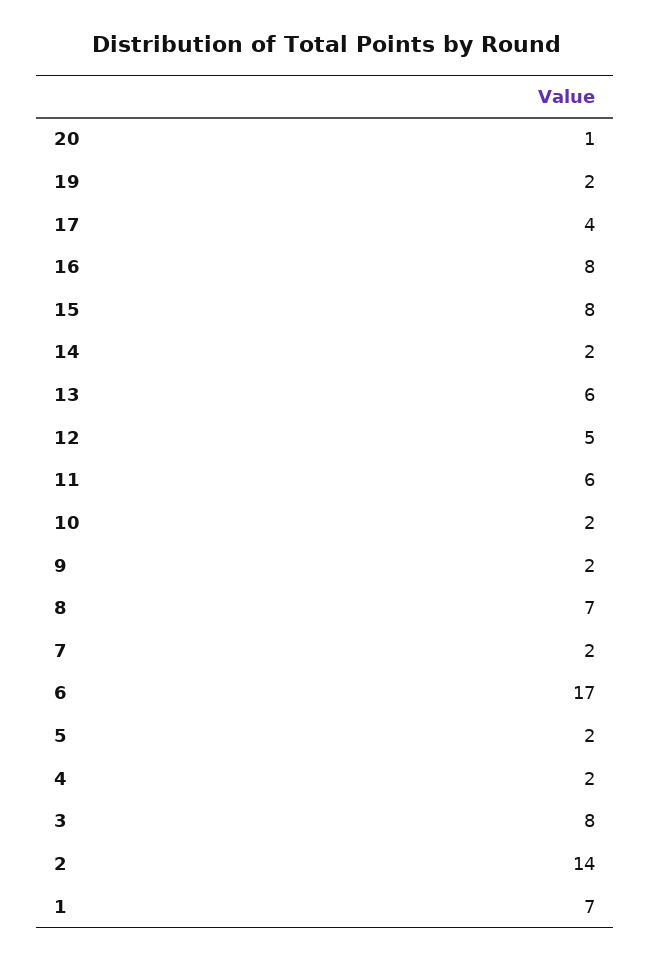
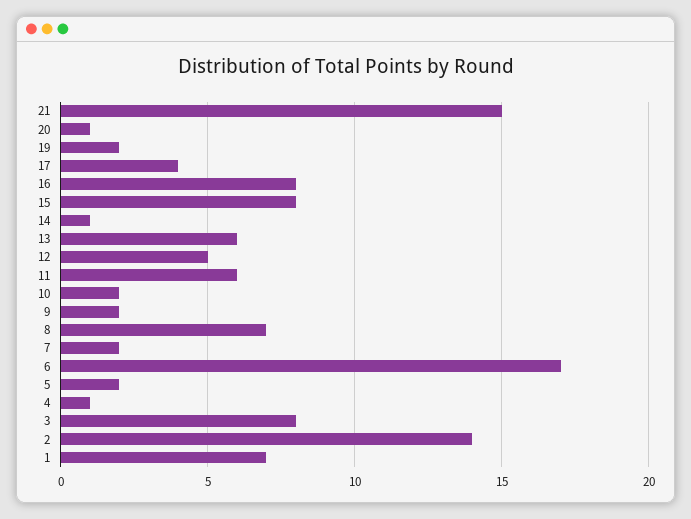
14: 2 -> 1
4: 2 -> 1
21: none -> 15

